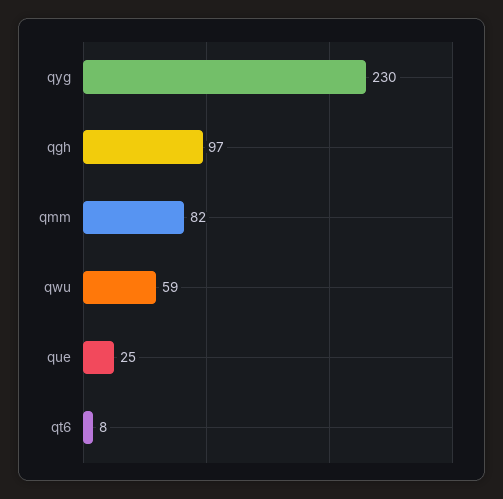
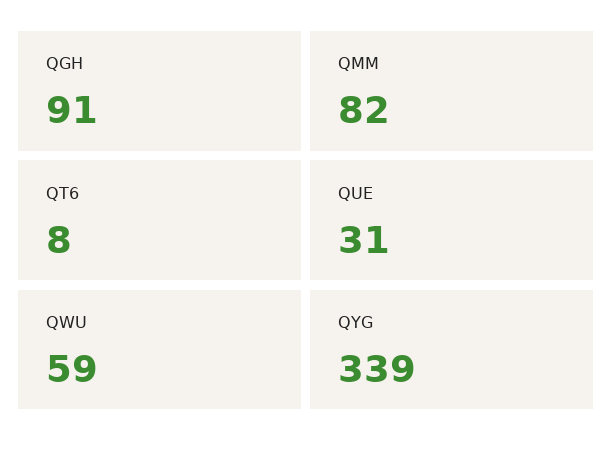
qyg: 230 -> 339
qgh: 97 -> 91
que: 25 -> 31

